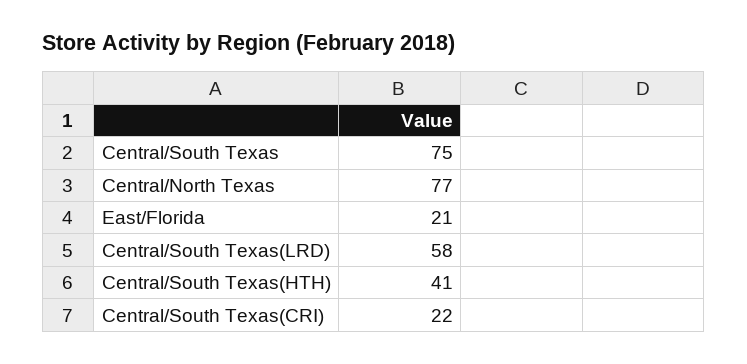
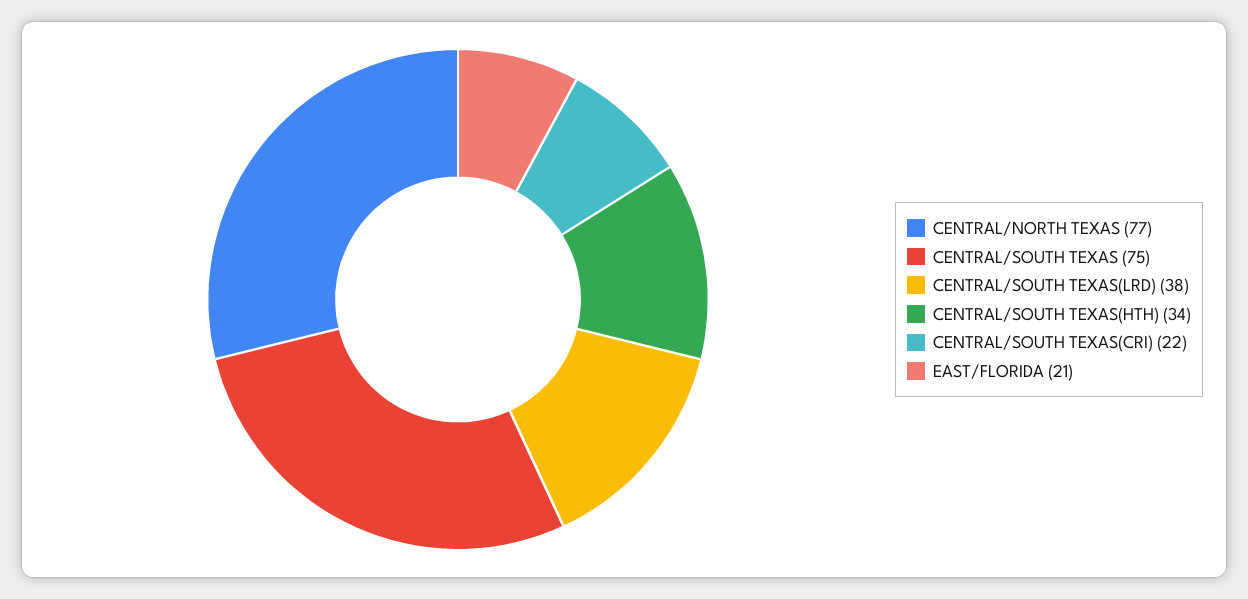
Central/South Texas(LRD): 58 -> 38
Central/South Texas(HTH): 41 -> 34

